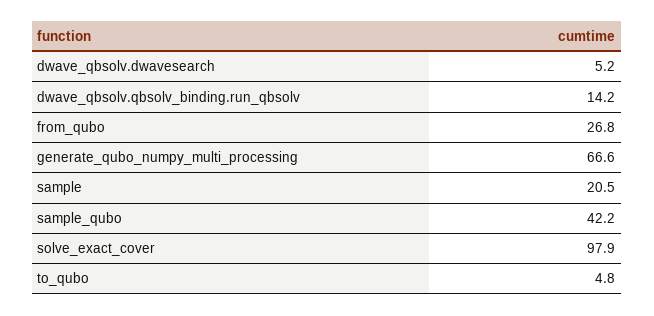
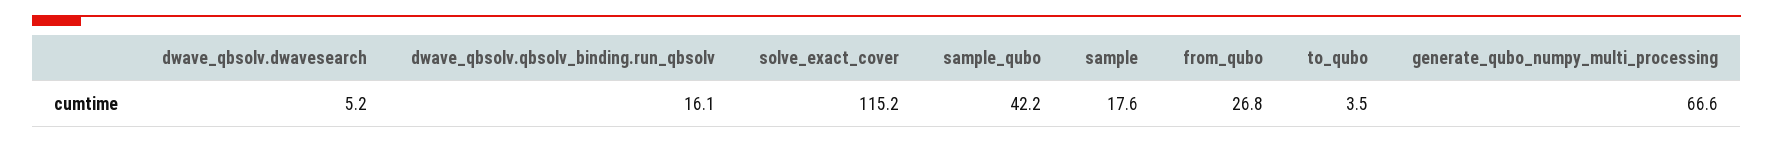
dwave_qbsolv.qbsolv_binding.run_qbsolv: 14.2 -> 16.1
sample: 20.5 -> 17.6
solve_exact_cover: 97.9 -> 115.2
to_qubo: 4.8 -> 3.5

